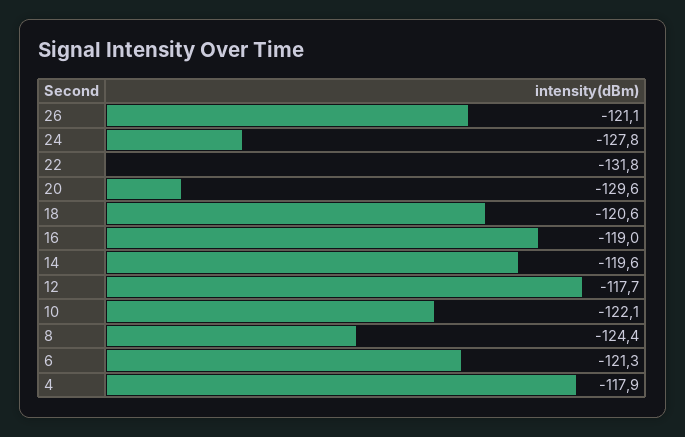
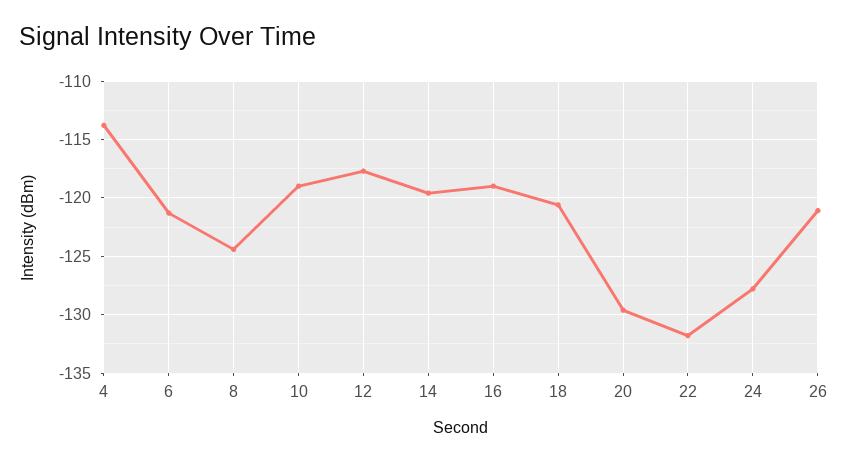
10: -122.1 -> -119
4: -117.9 -> -114

